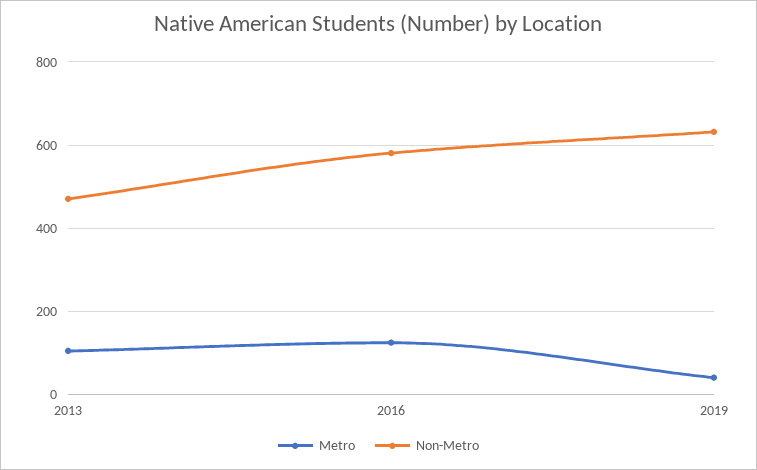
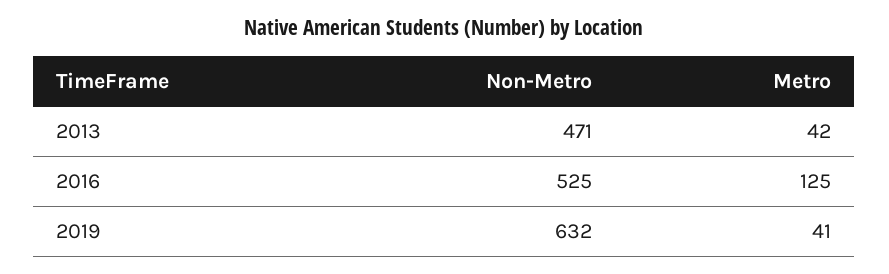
Metro, 2013: 100 -> 42
Non-Metro, 2016: 580 -> 525

